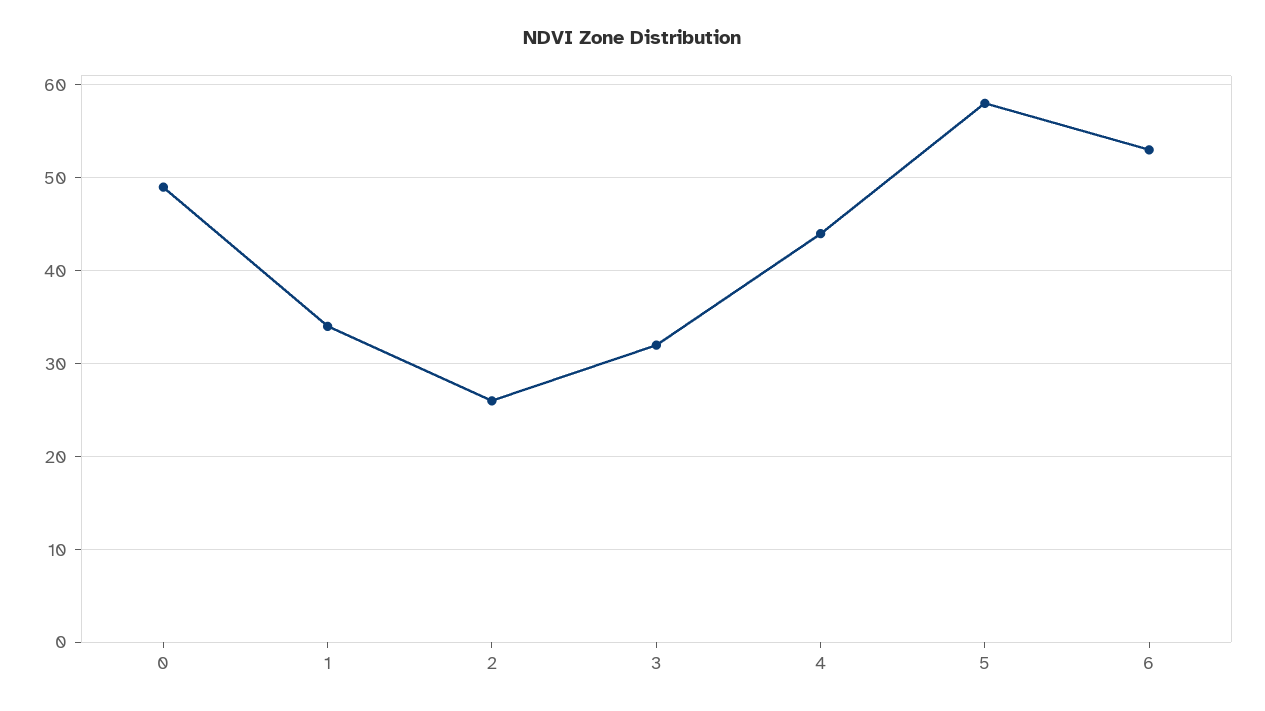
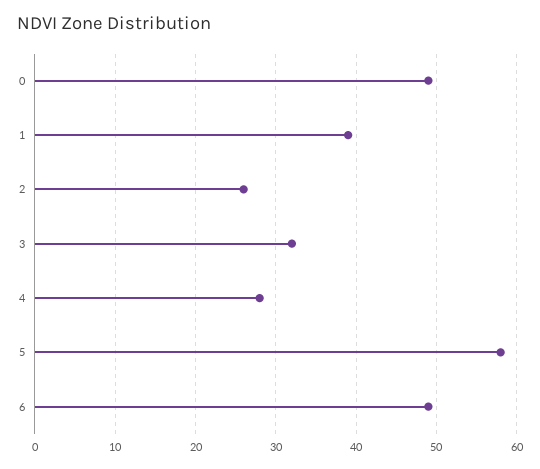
1: 34 -> 39
4: 44 -> 28
6: 53 -> 49

